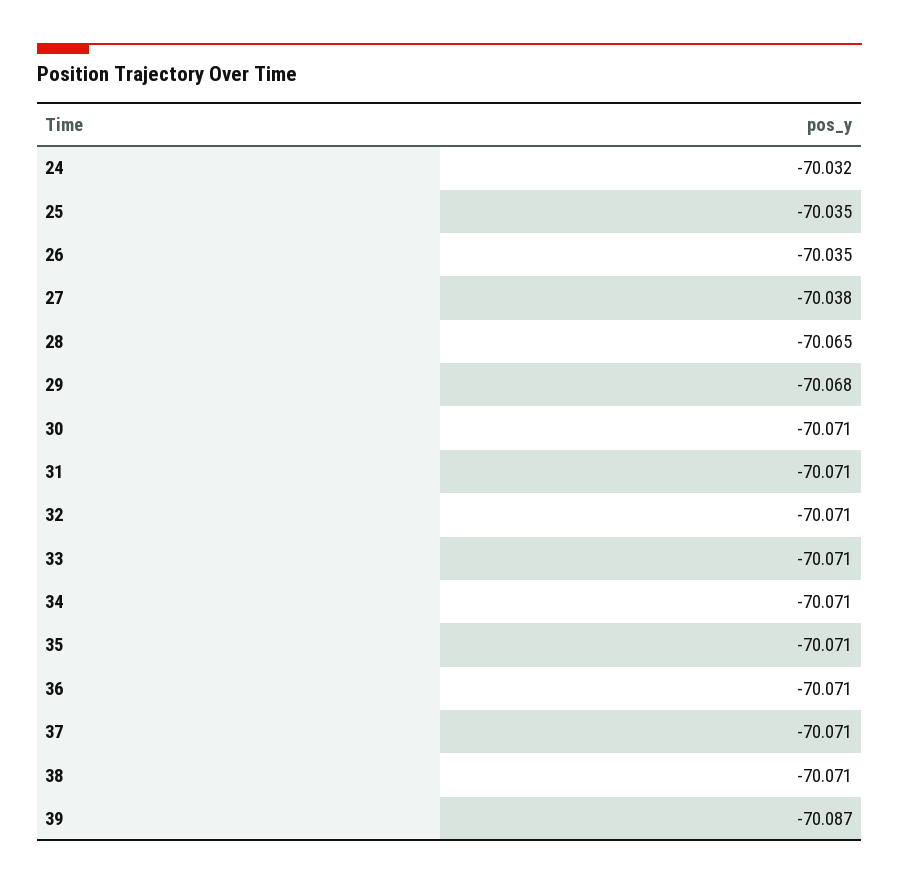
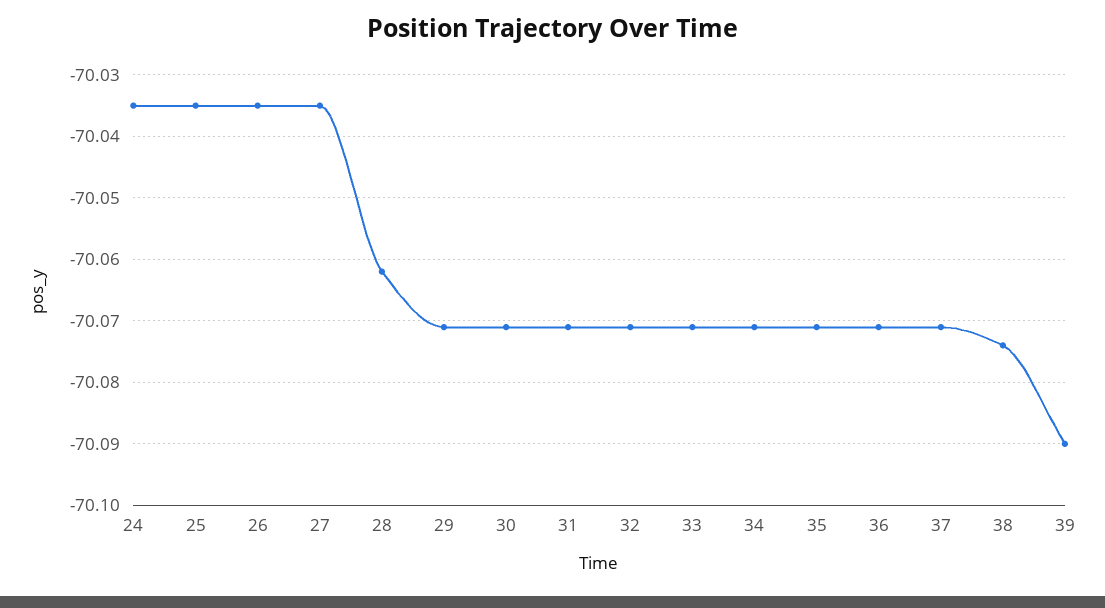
24: -70.032 -> -70.035
27: -70.038 -> -70.035
28: -70.065 -> -70.062
29: -70.068 -> -70.071
38: -70.071 -> -70.074
39: -70.087 -> -70.09

